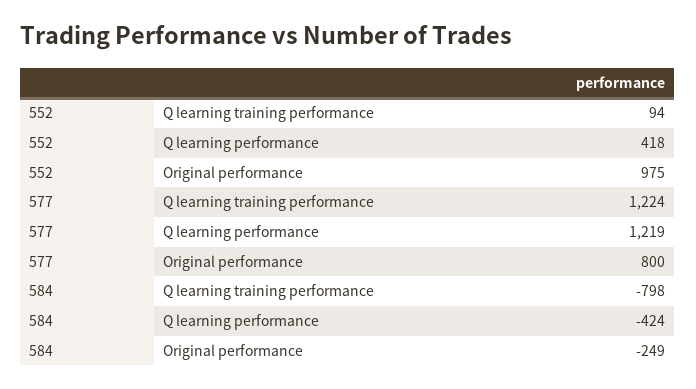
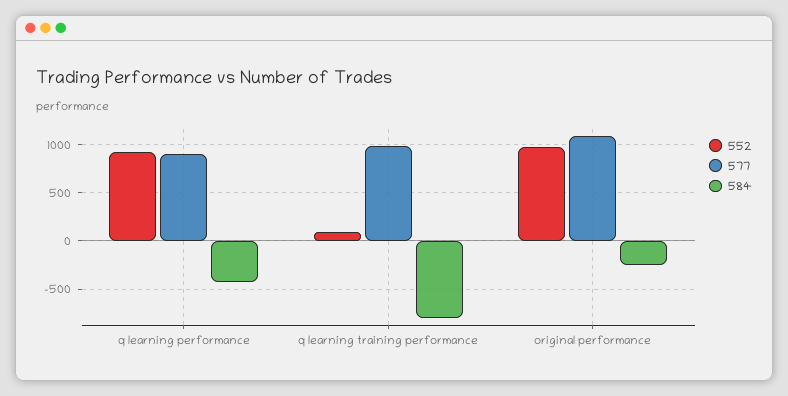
552, Q learning performance: 418 -> 900
577, Q learning training performance: 1224 -> 1000
577, Q learning performance: 1219 -> 900
577, Original performance: 800 -> 1100

